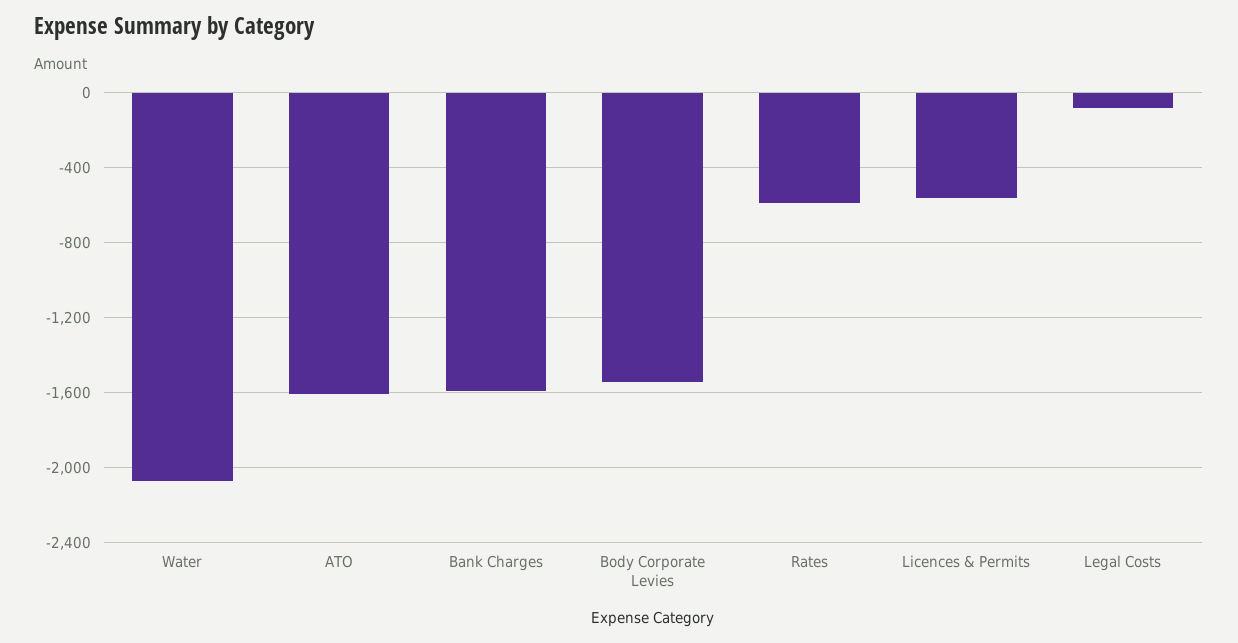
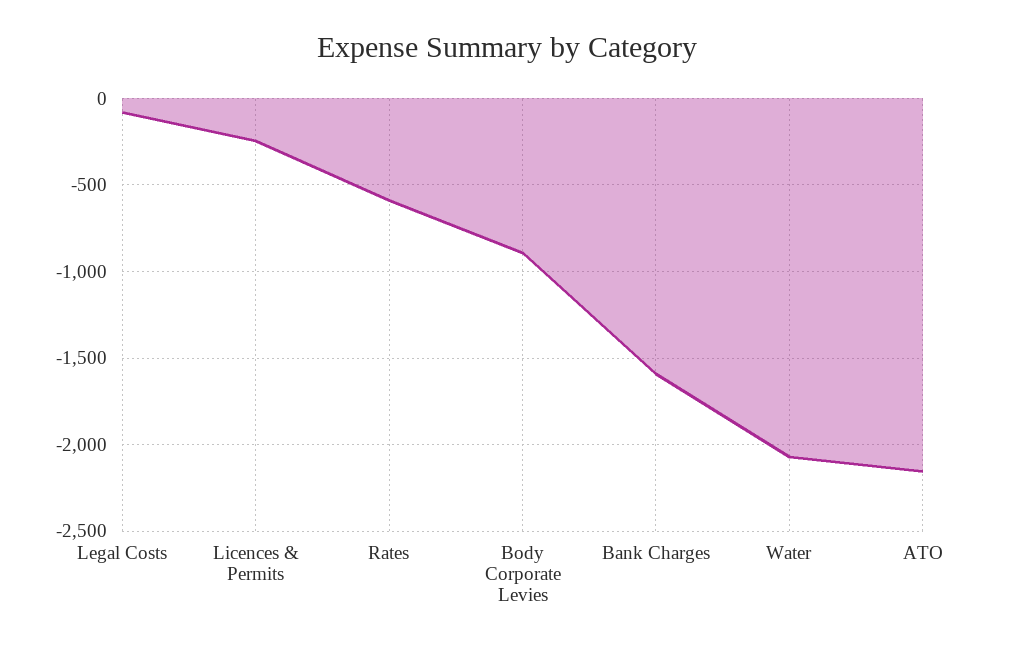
ATO: -1600 -> -2150
Body Corporate Levies: -1550 -> -900
Licences & Permits: -550 -> -250

